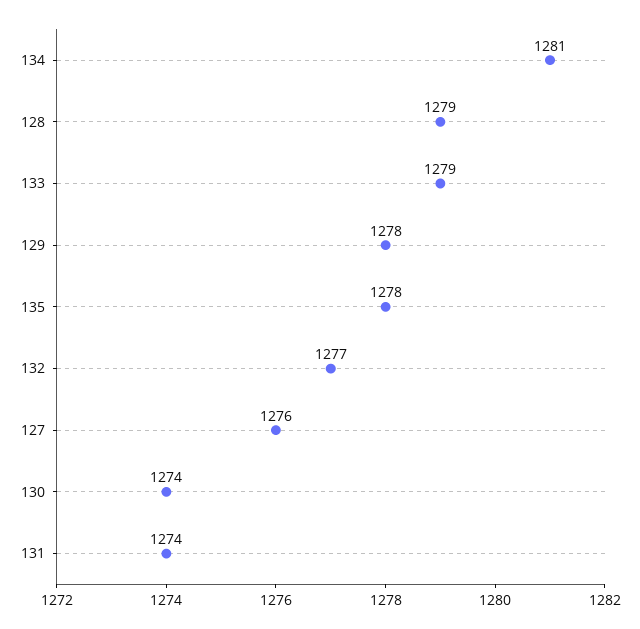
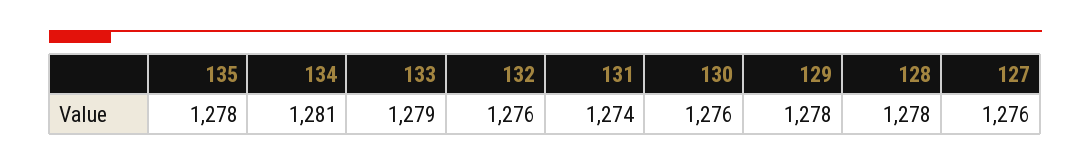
128: 1279 -> 1278
132: 1277 -> 1276
130: 1274 -> 1276

